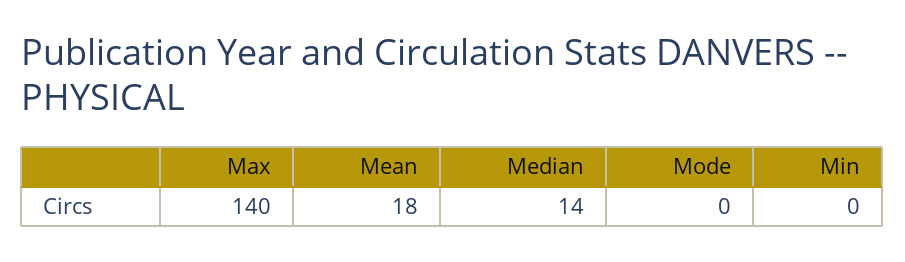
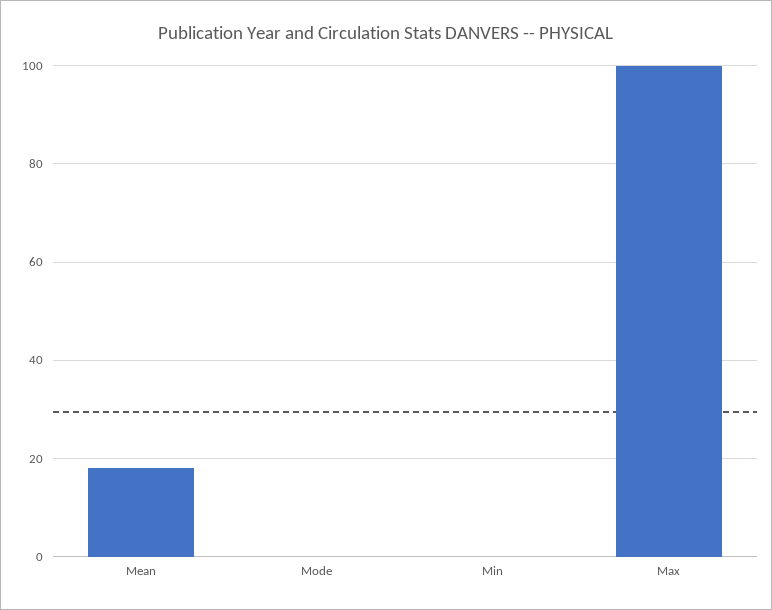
Max: 140 -> 100
Median: 14 -> none

